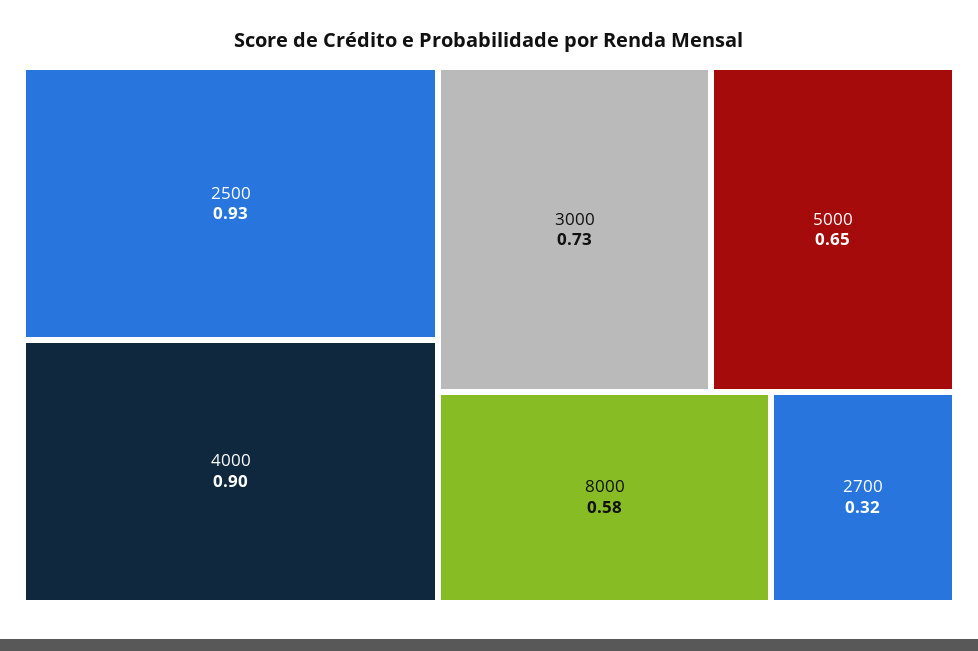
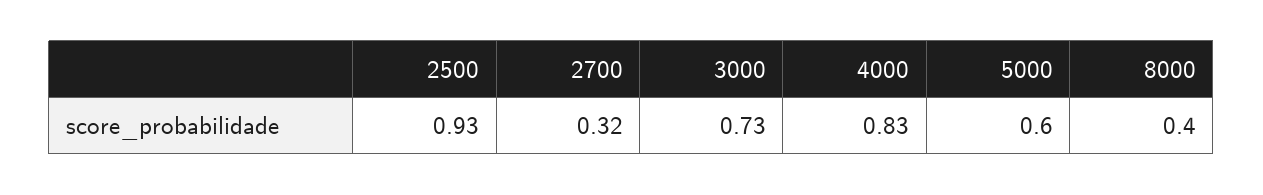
4000: 0.9 -> 0.83
5000: 0.65 -> 0.6
8000: 0.58 -> 0.4

